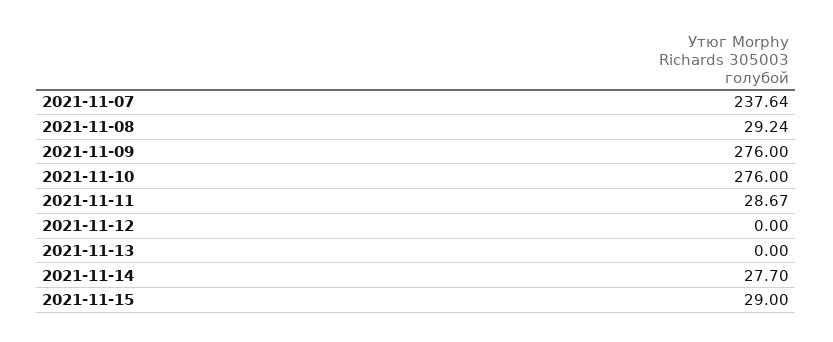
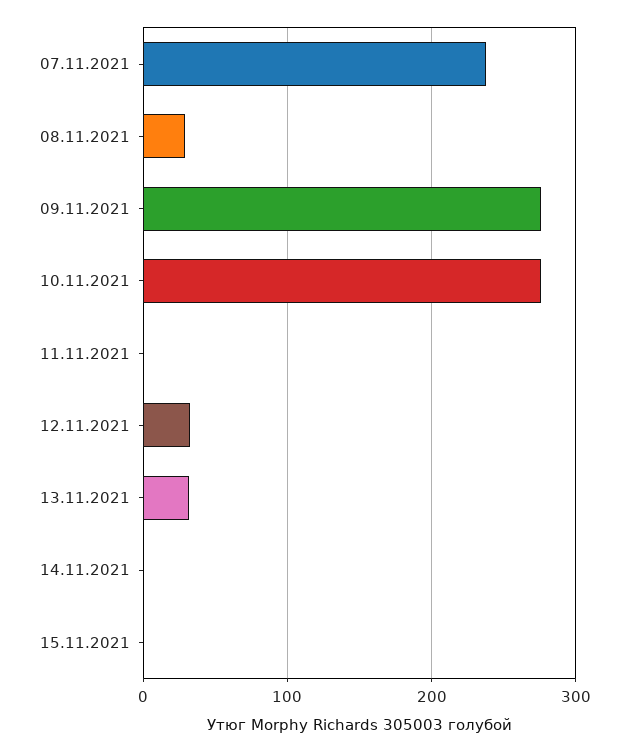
2021-11-11: 28.67 -> 0
2021-11-12: 0 -> 30
2021-11-13: 0 -> 30
2021-11-14: 27.7 -> 0
2021-11-15: 29 -> 0

